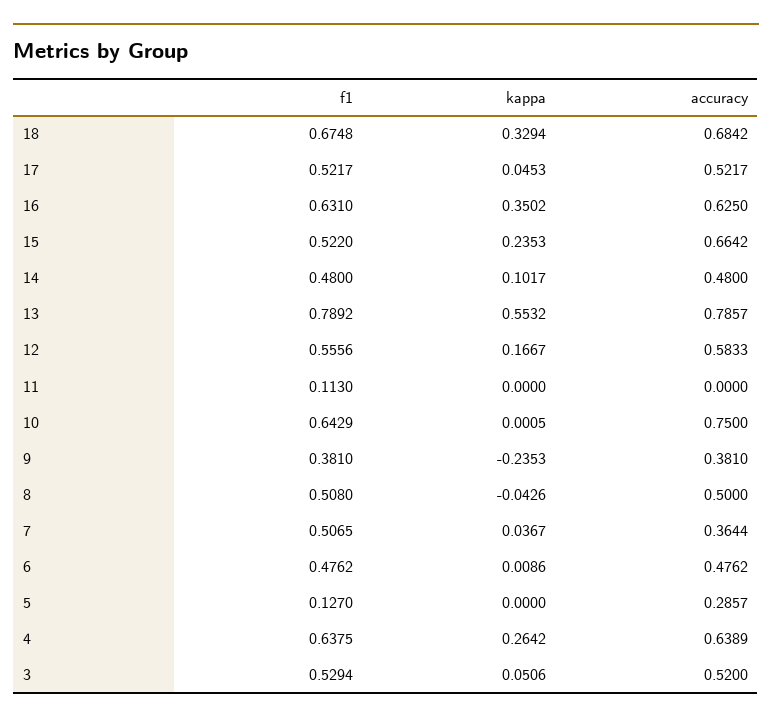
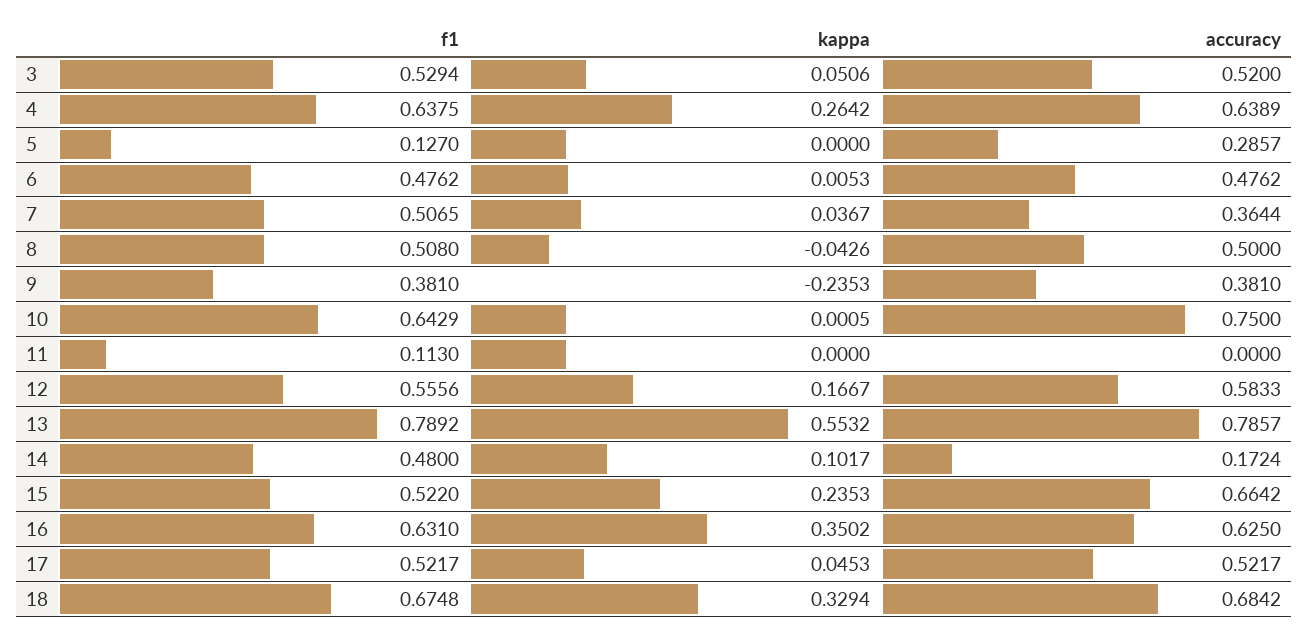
accuracy, 14: 0.48 -> 0.1724
kappa, 6: 0.0086 -> 0.0053

